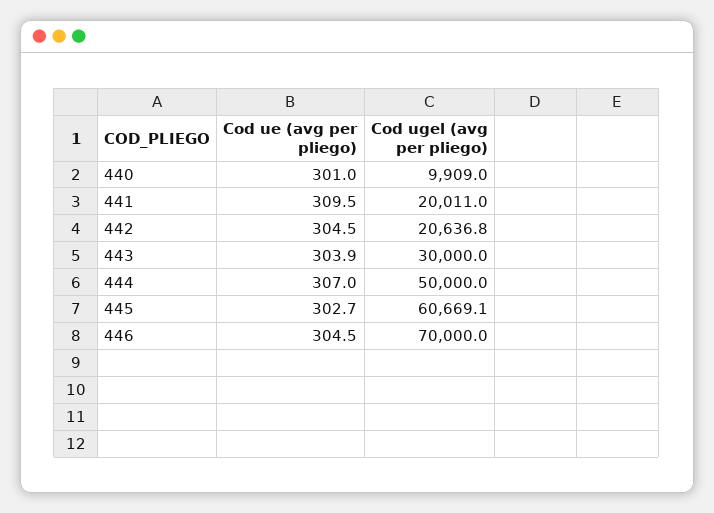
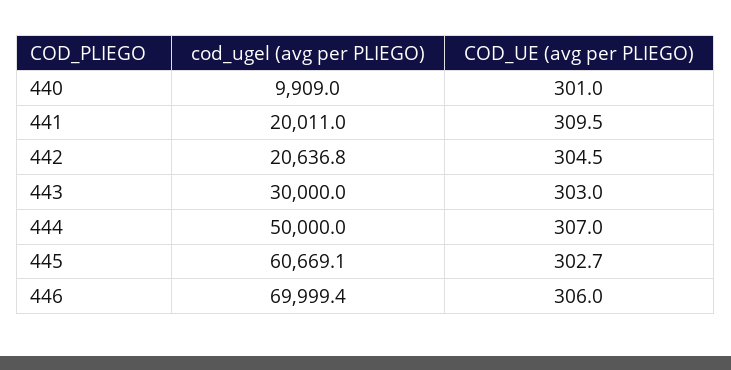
Cod ue (avg per pliego), 443: 303.9 -> 303
Cod ue (avg per pliego), 446: 304.5 -> 306
Cod ugel (avg per pliego), 446: 70000 -> 69999.4

